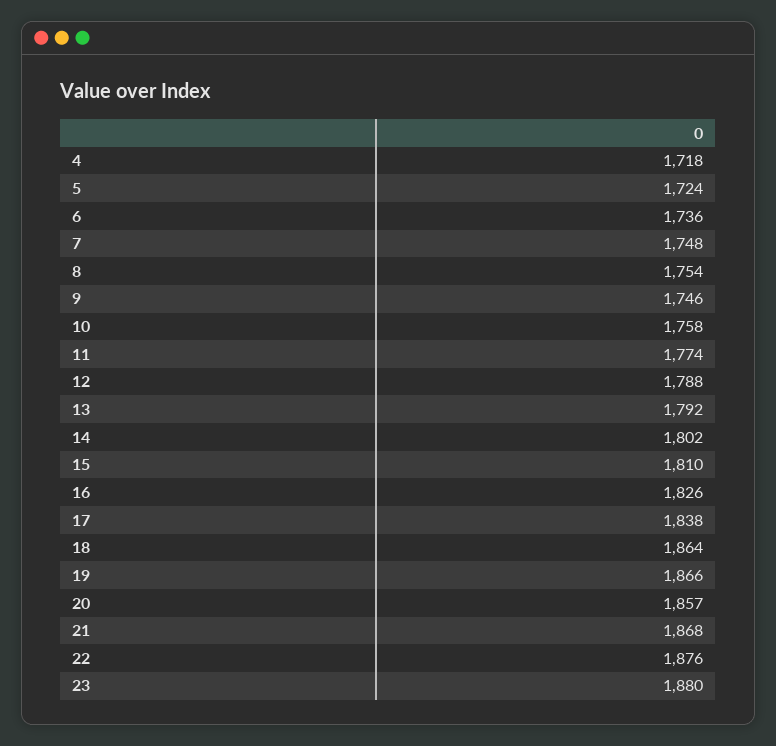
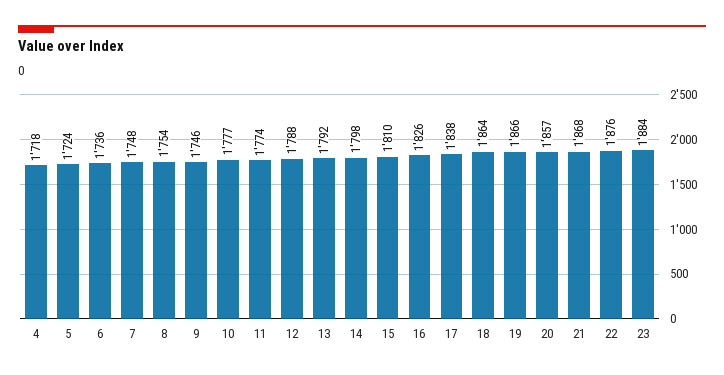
10: 1758 -> 1777
14: 1802 -> 1798
23: 1880 -> 1884

